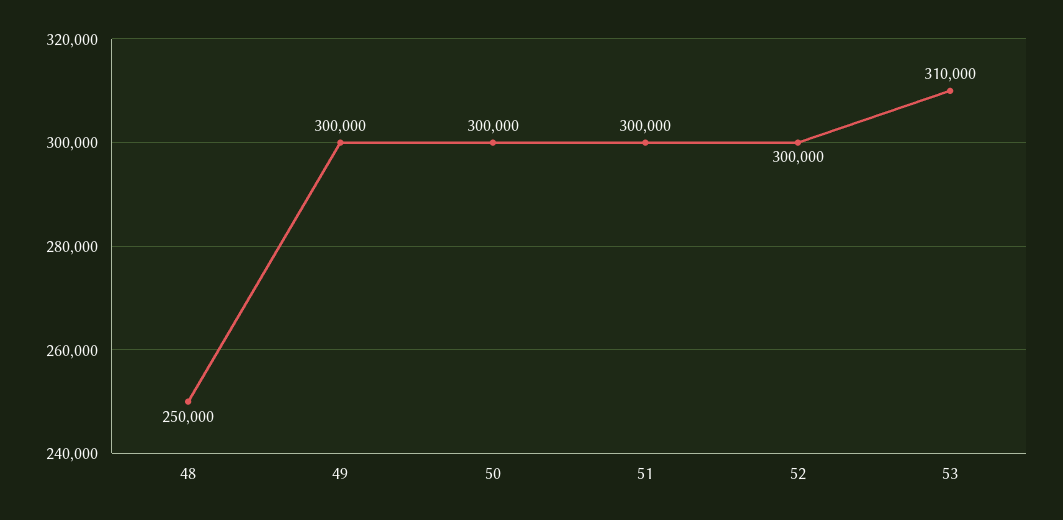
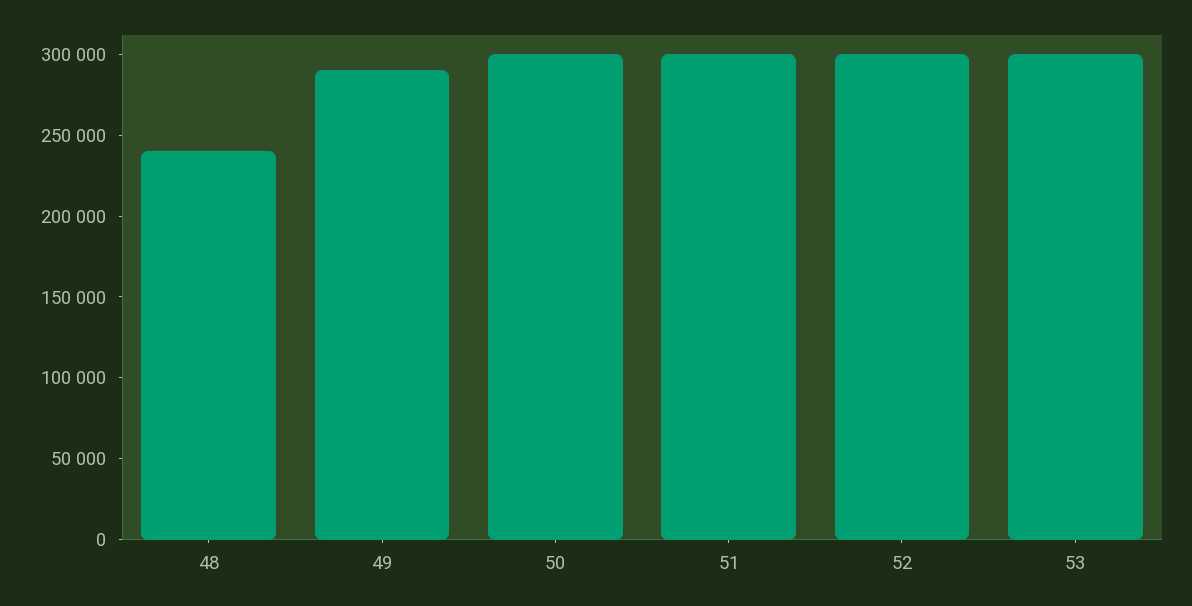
48: 250000 -> 240000
49: 300000 -> 290000
53: 310000 -> 300000

